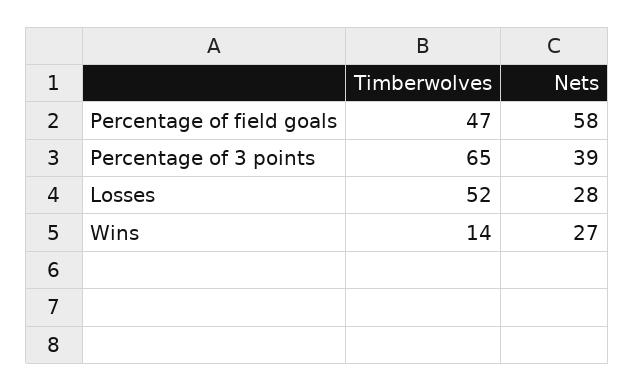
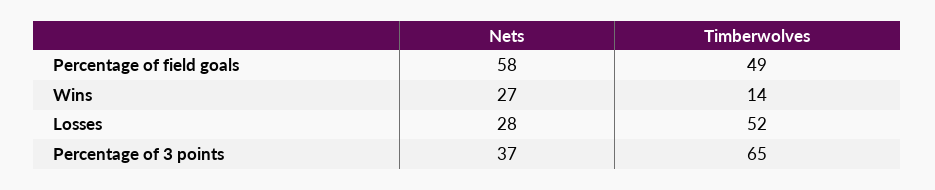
Timberwolves, Percentage of field goals: 47 -> 49
Nets, Percentage of 3 points: 39 -> 37

